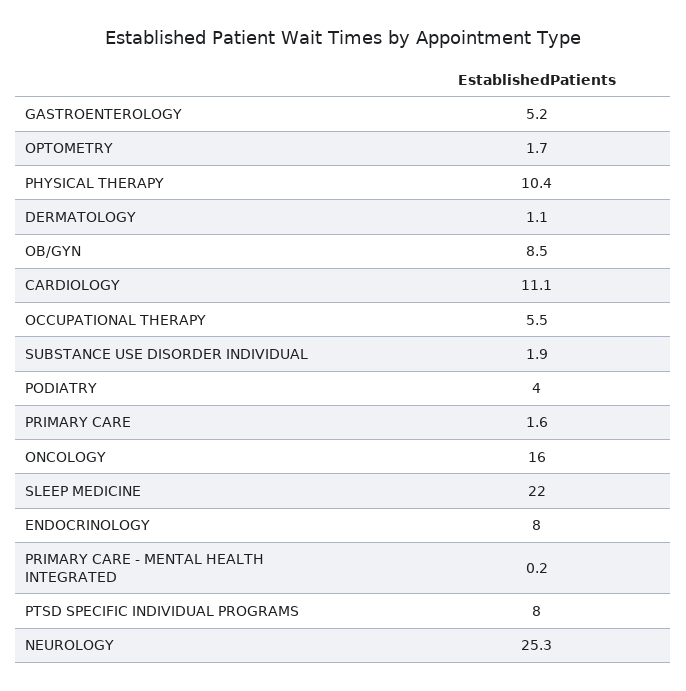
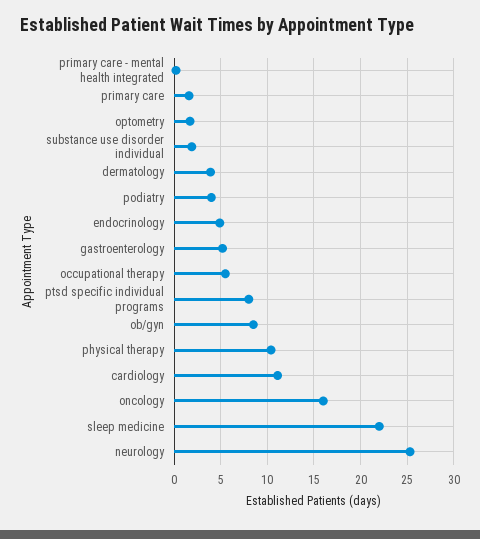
DERMATOLOGY: 1.1 -> 4
ENDOCRINOLOGY: 8 -> 5

